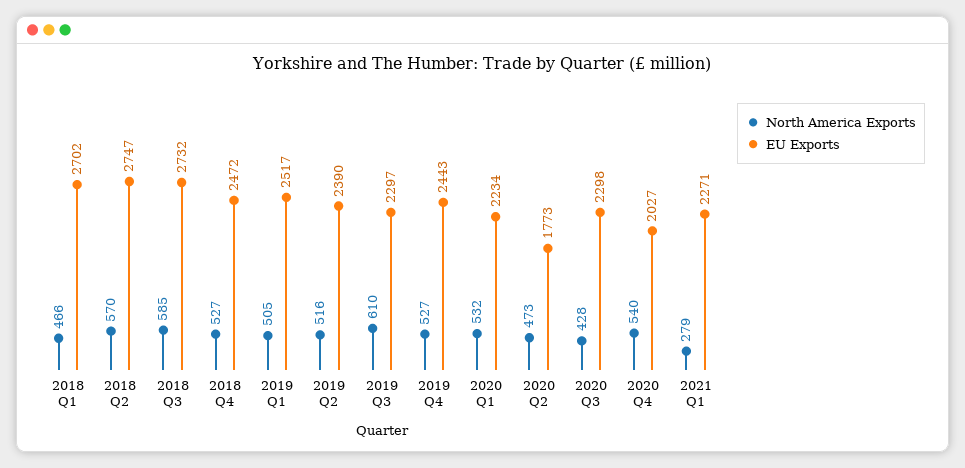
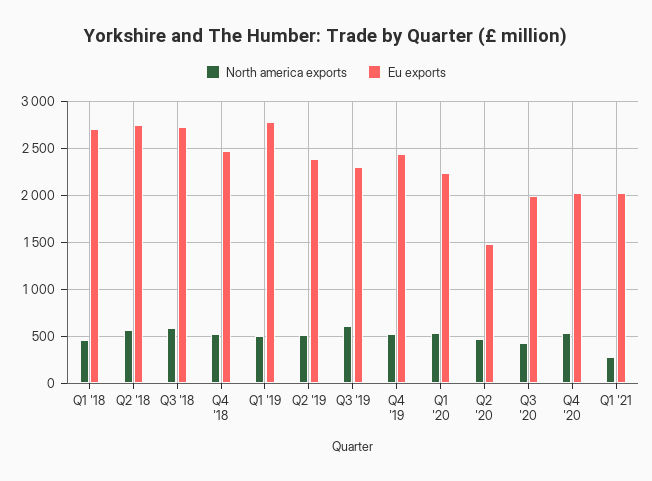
EU Exports, 2019 Q1: 2517 -> 2800
EU Exports, 2020 Q2: 1773 -> 1500
EU Exports, 2020 Q3: 2298 -> 2000
EU Exports, 2021 Q1: 2271 -> 2000

